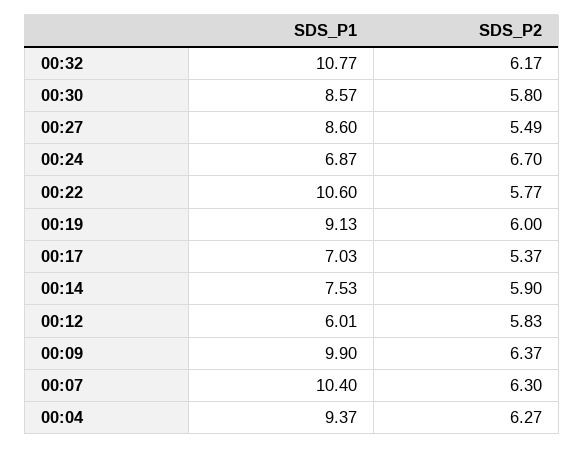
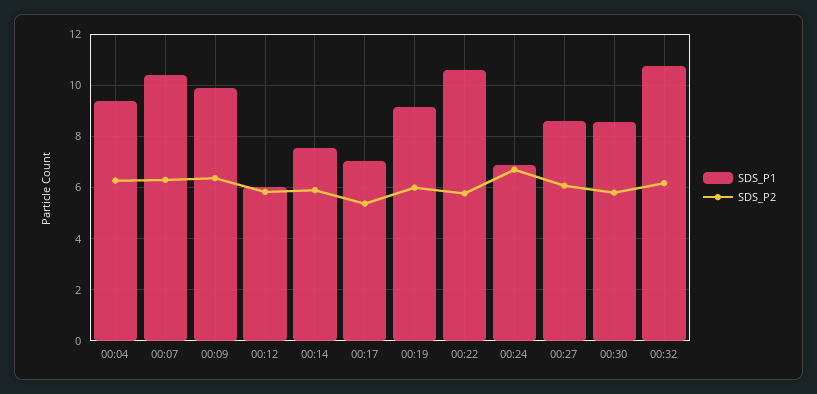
SDS_P2, 00:27: 5.49 -> 6

